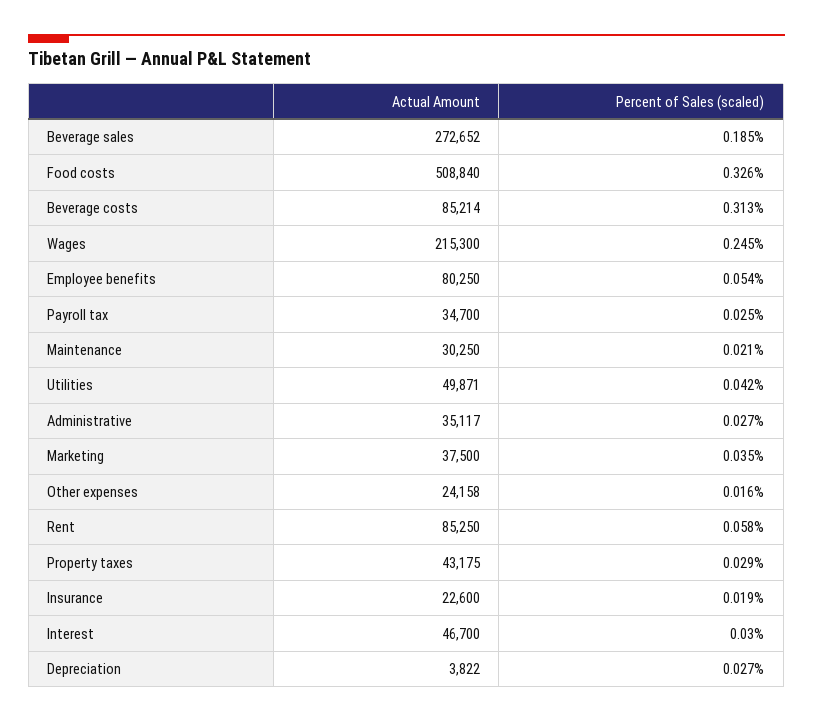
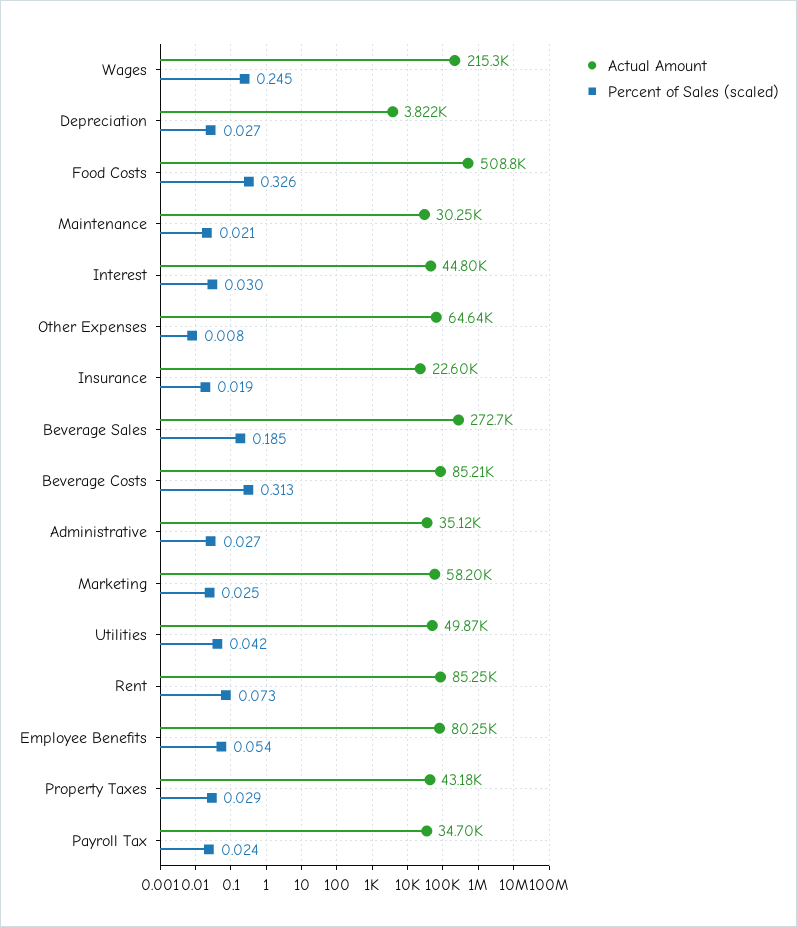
Percent of Sales (scaled), Payroll tax: 0.025 -> 0.024
Actual Amount, Marketing: 37500 -> 58200
Percent of Sales (scaled), Marketing: 0.035 -> 0.025
Actual Amount, Other expenses: 24158 -> 64640
Percent of Sales (scaled), Other expenses: 0.016 -> 0.008
Percent of Sales (scaled), Rent: 0.058 -> 0.073
Actual Amount, Interest: 46700 -> 44800

